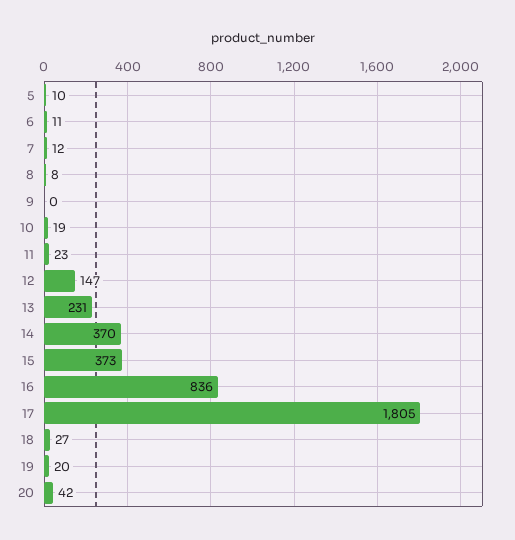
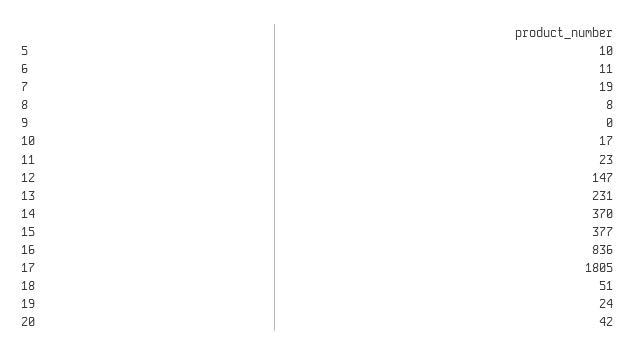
7: 12 -> 19
10: 19 -> 17
15: 373 -> 377
18: 27 -> 51
19: 20 -> 24

